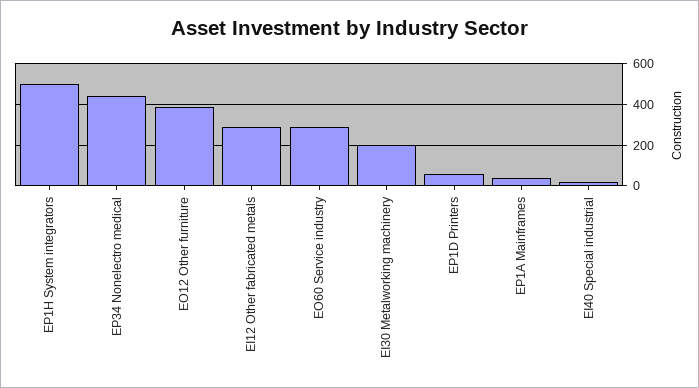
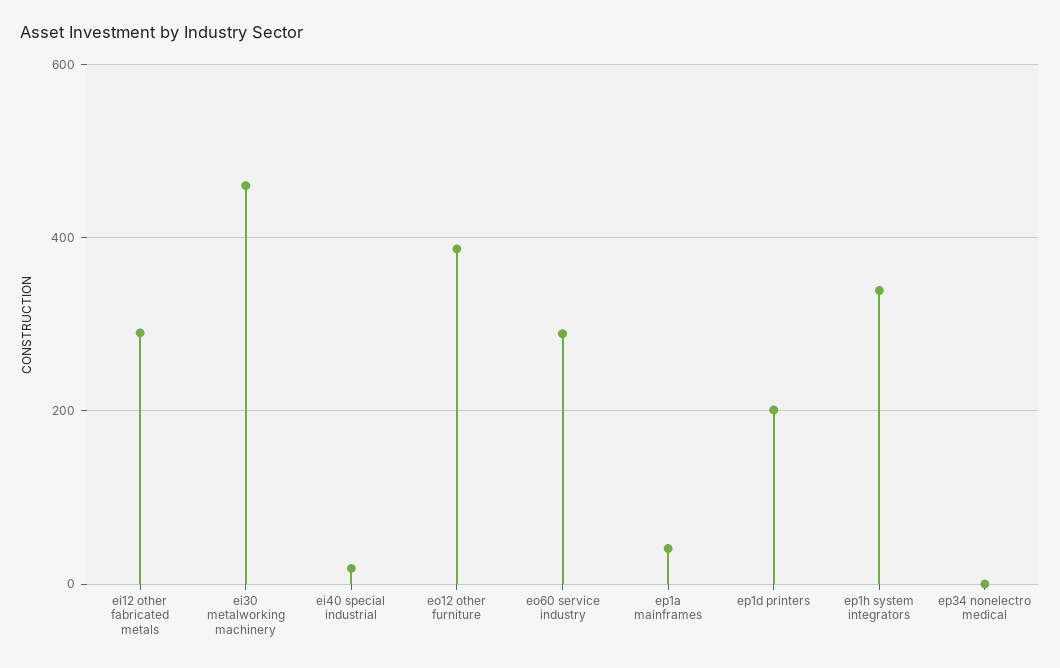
EP1H System integrators: 500 -> 340
EP34 Nonelectro medical: 450 -> 0
EI30 Metalworking machinery: 200 -> 460
EP1D Printers: 50 -> 200

